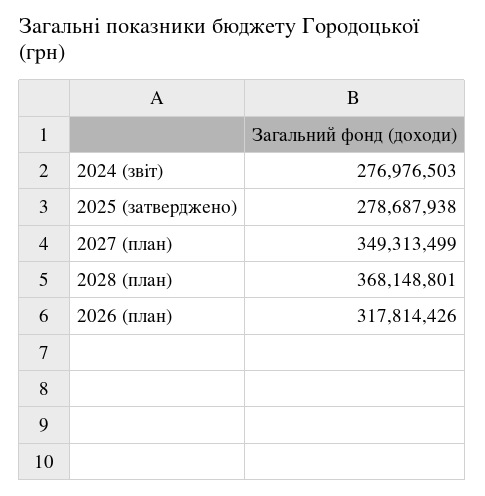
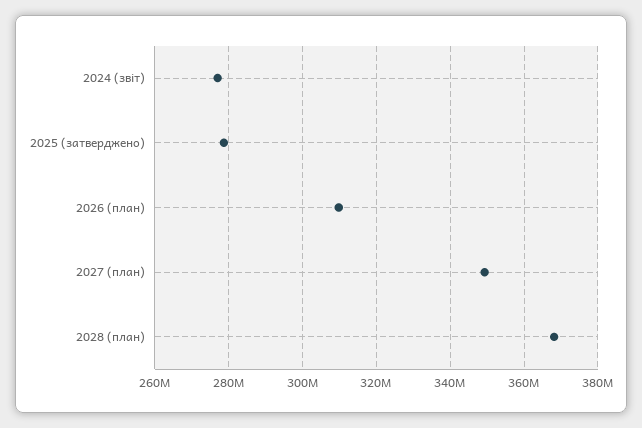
2026 (план): 317814426 -> 310000000

